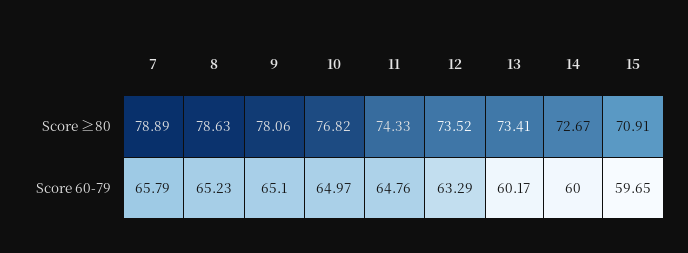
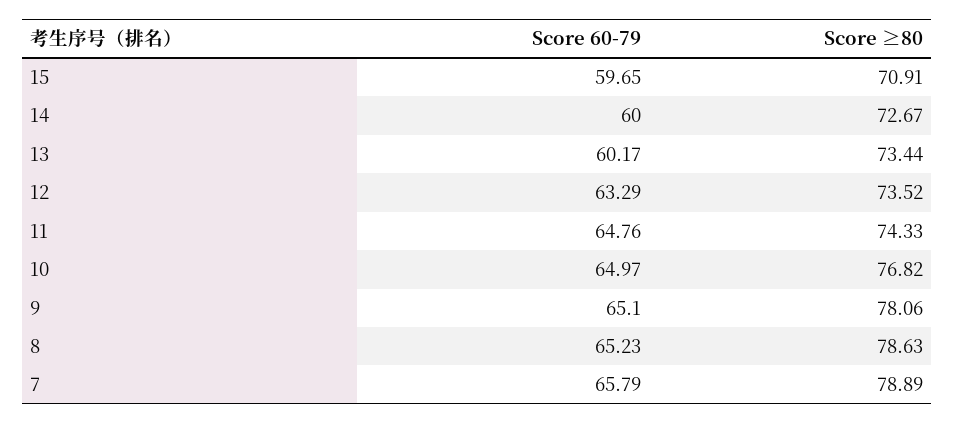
13, Score ≥80: 73.41 -> 73.44

